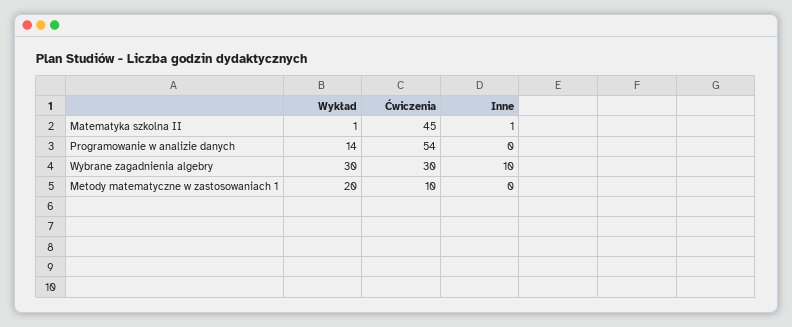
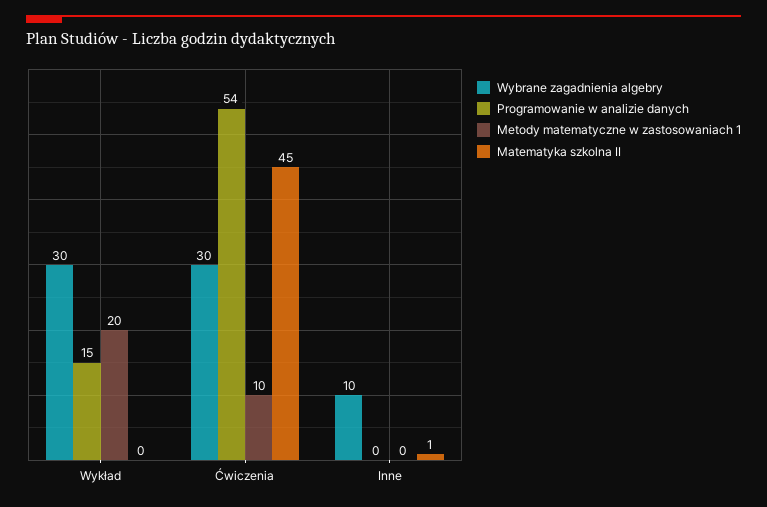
Matematyka szkolna II, Wykład: 1 -> 0
Programowanie w analizie danych, Wykład: 14 -> 15

